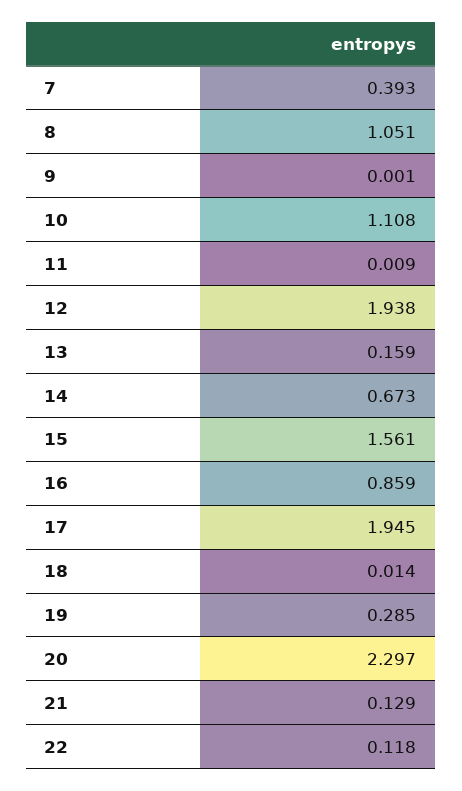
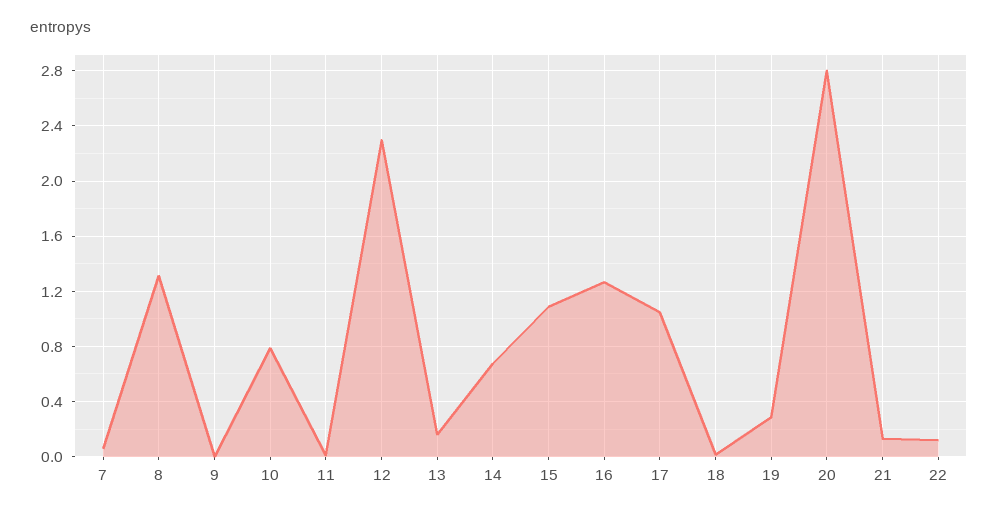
7: 0.393 -> 0.05
8: 1.051 -> 1.3
10: 1.108 -> 0.8
12: 1.938 -> 2.3
15: 1.561 -> 1.1
16: 0.859 -> 1.25
17: 1.945 -> 1.05
20: 2.297 -> 2.8

